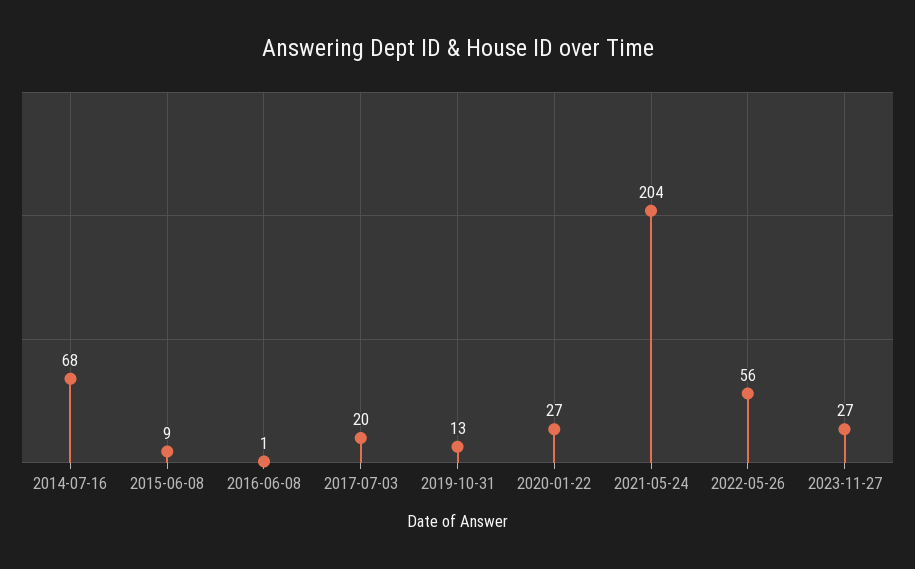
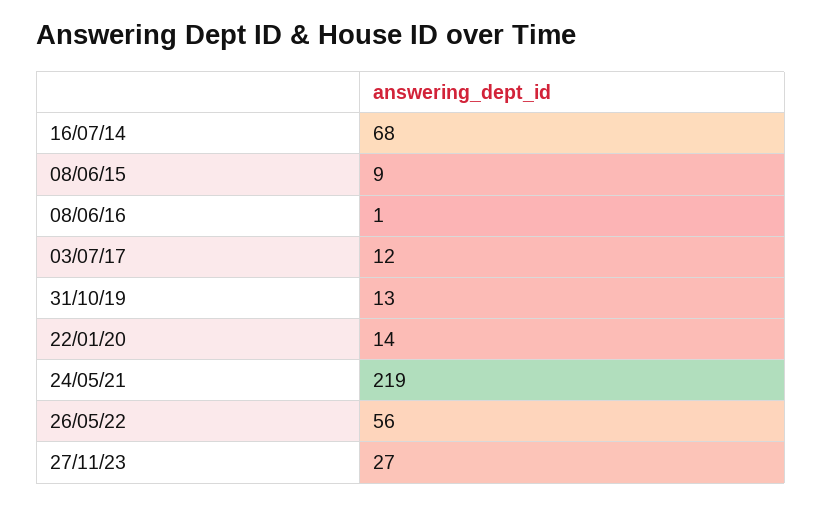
2017-07-03: 20 -> 12
2020-01-22: 27 -> 14
2021-05-24: 204 -> 219

